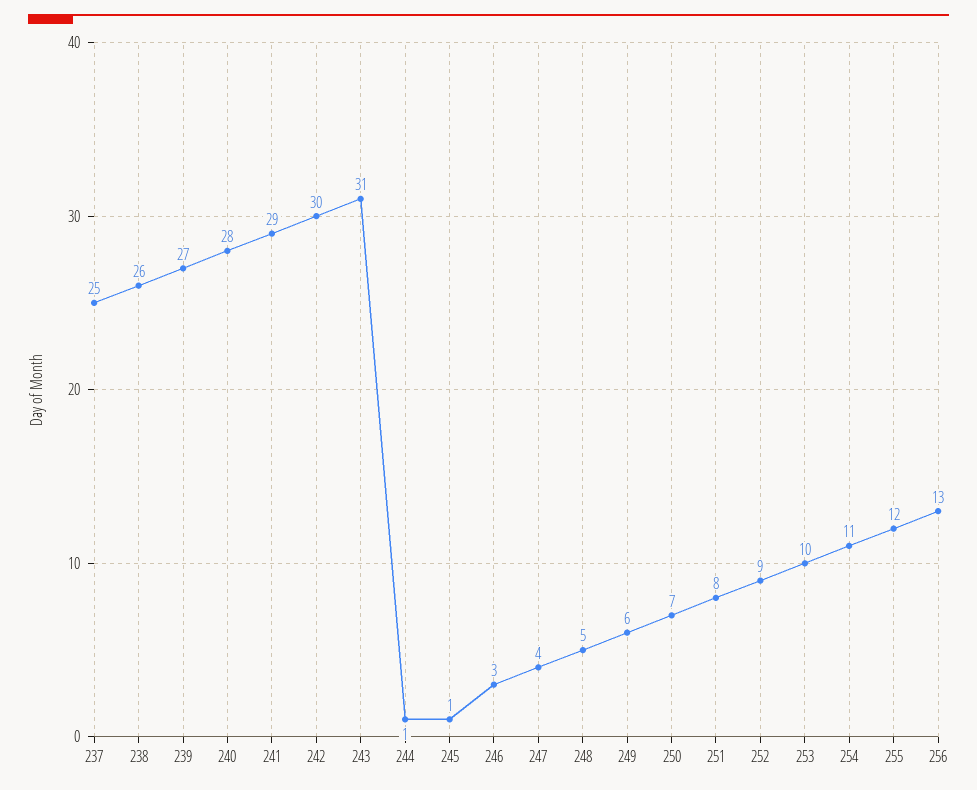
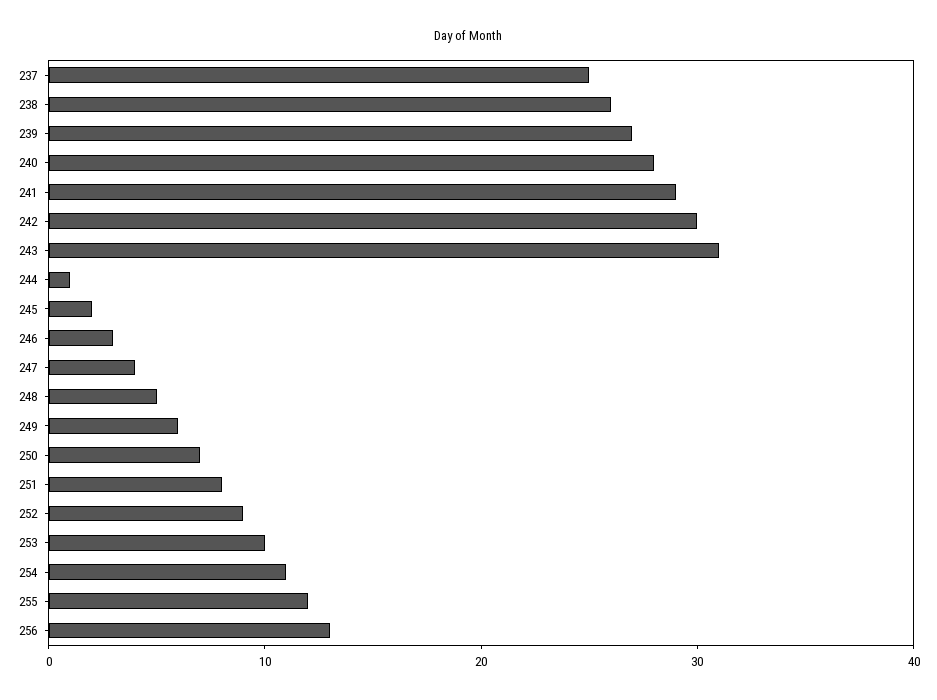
245: 1 -> 2

